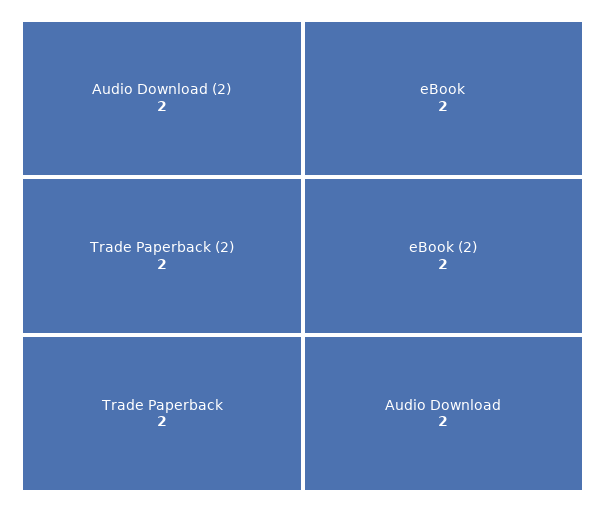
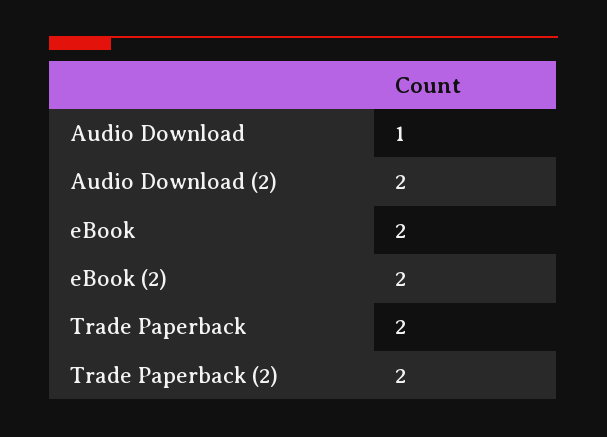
Audio Download: 2 -> 1

